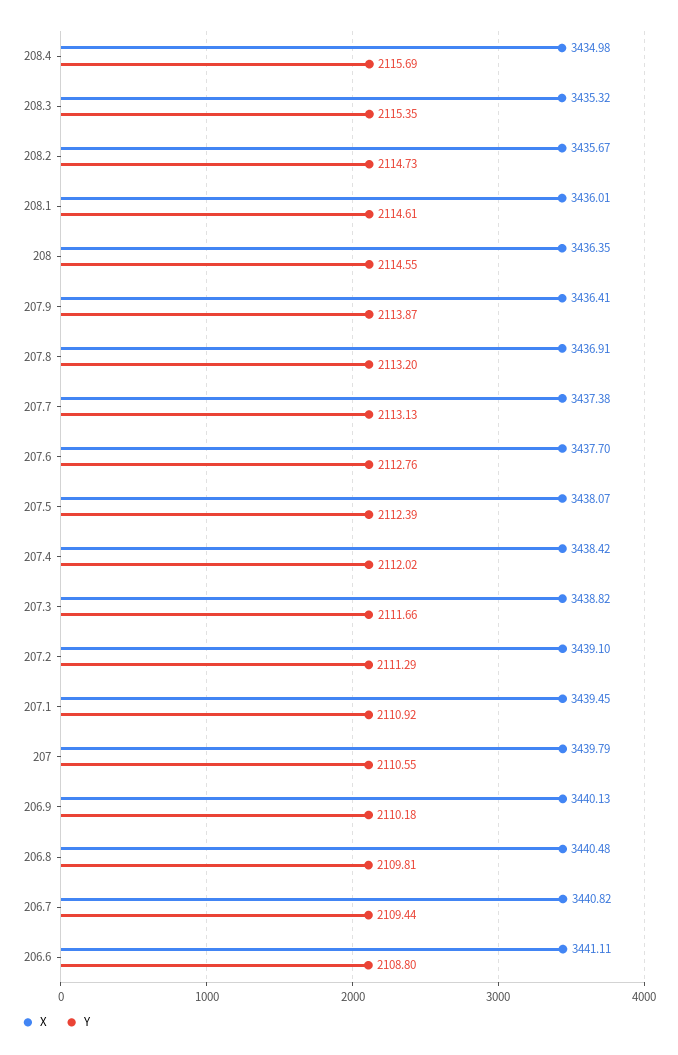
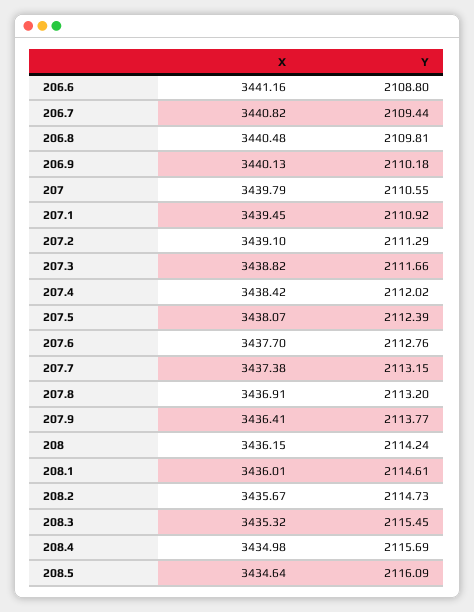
Y, 208.3: 2115.35 -> 2115.45
X, 208: 3436.35 -> 3436.15
Y, 208: 2114.55 -> 2114.24
Y, 207.9: 2113.87 -> 2113.77
Y, 207.7: 2113.13 -> 2113.15
X, 206.6: 3441.11 -> 3441.16
X, 208.5: none -> 3434.64
Y, 208.5: none -> 2116.09

